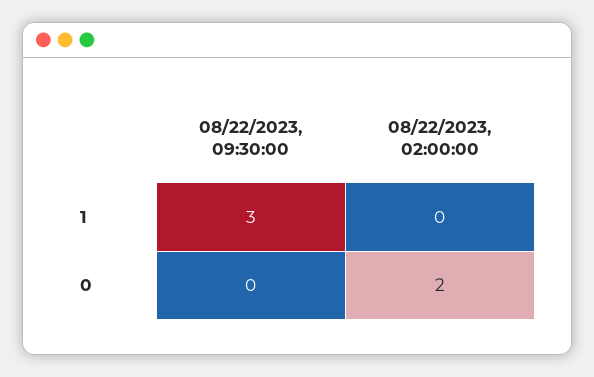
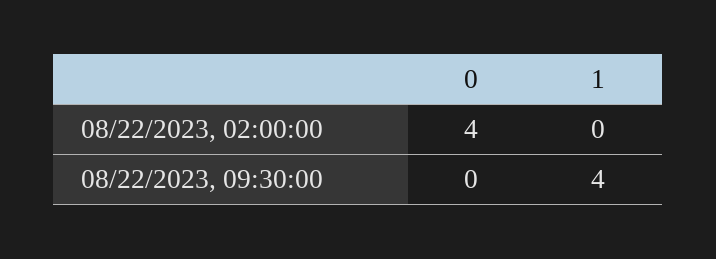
08/22/2023, 09:30:00, 1: 3 -> 4
08/22/2023, 02:00:00, 0: 2 -> 4

